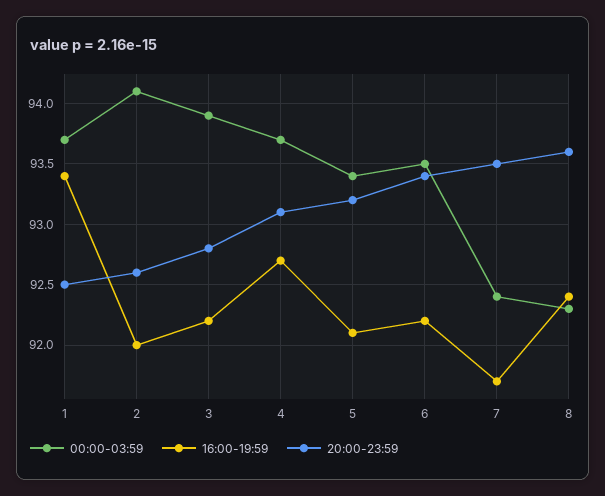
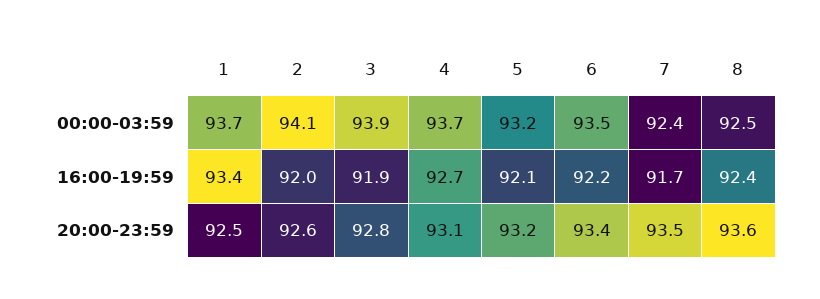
16:00-19:59, 3: 92.2 -> 91.9
00:00-03:59, 5: 93.4 -> 93.2
00:00-03:59, 8: 92.3 -> 92.5

